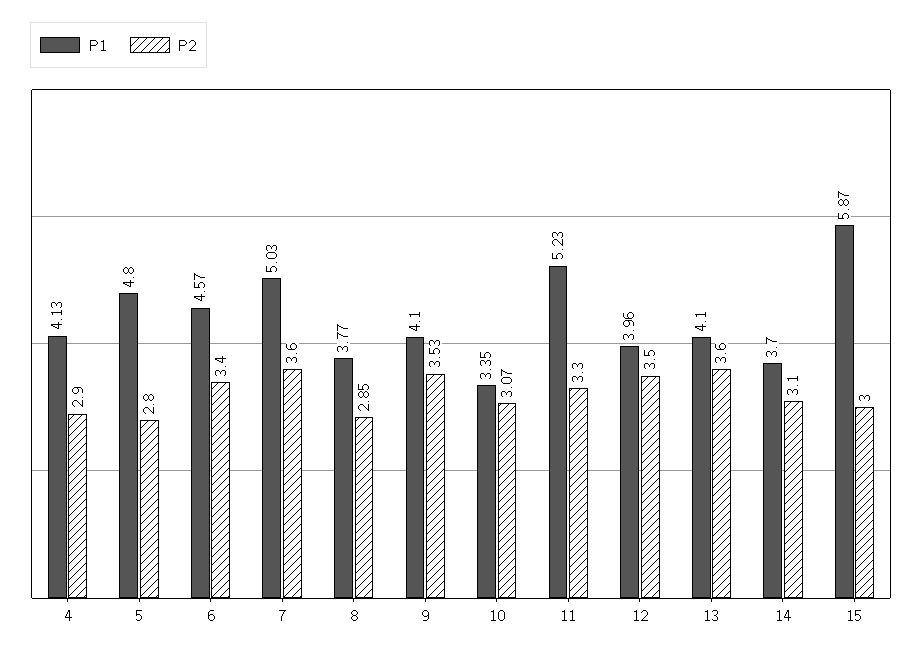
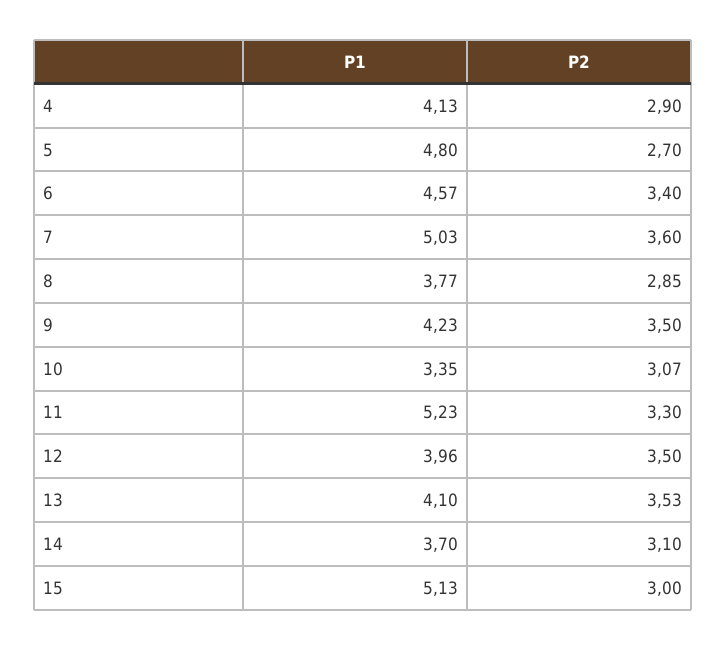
P2, 5: 2.8 -> 2.7
P1, 9: 4.1 -> 4.23
P2, 9: 3.53 -> 3.5
P2, 13: 3.6 -> 3.53
P1, 15: 5.87 -> 5.13

